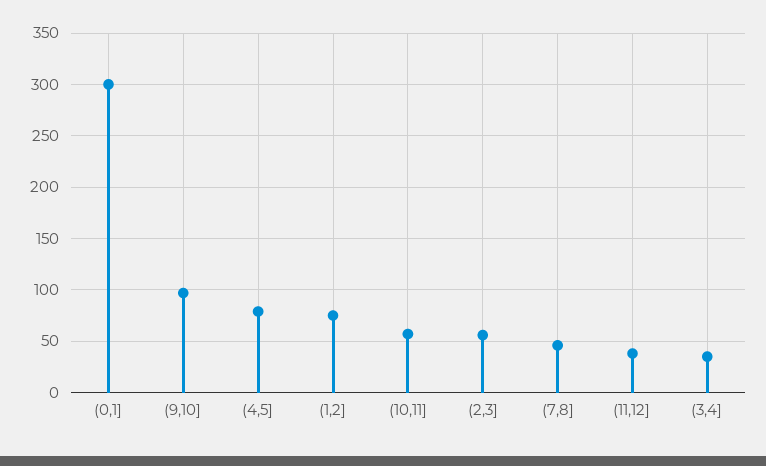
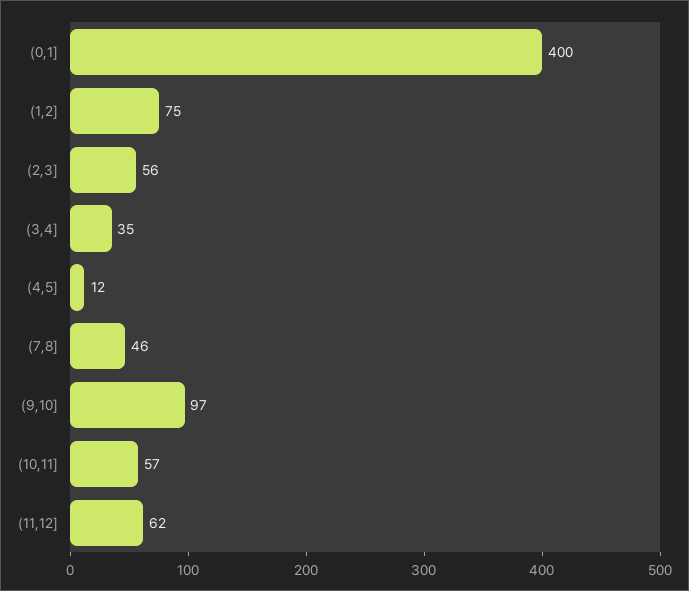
(0,1]: 300 -> 400
(4,5]: 80 -> 12
(11,12]: 40 -> 62

